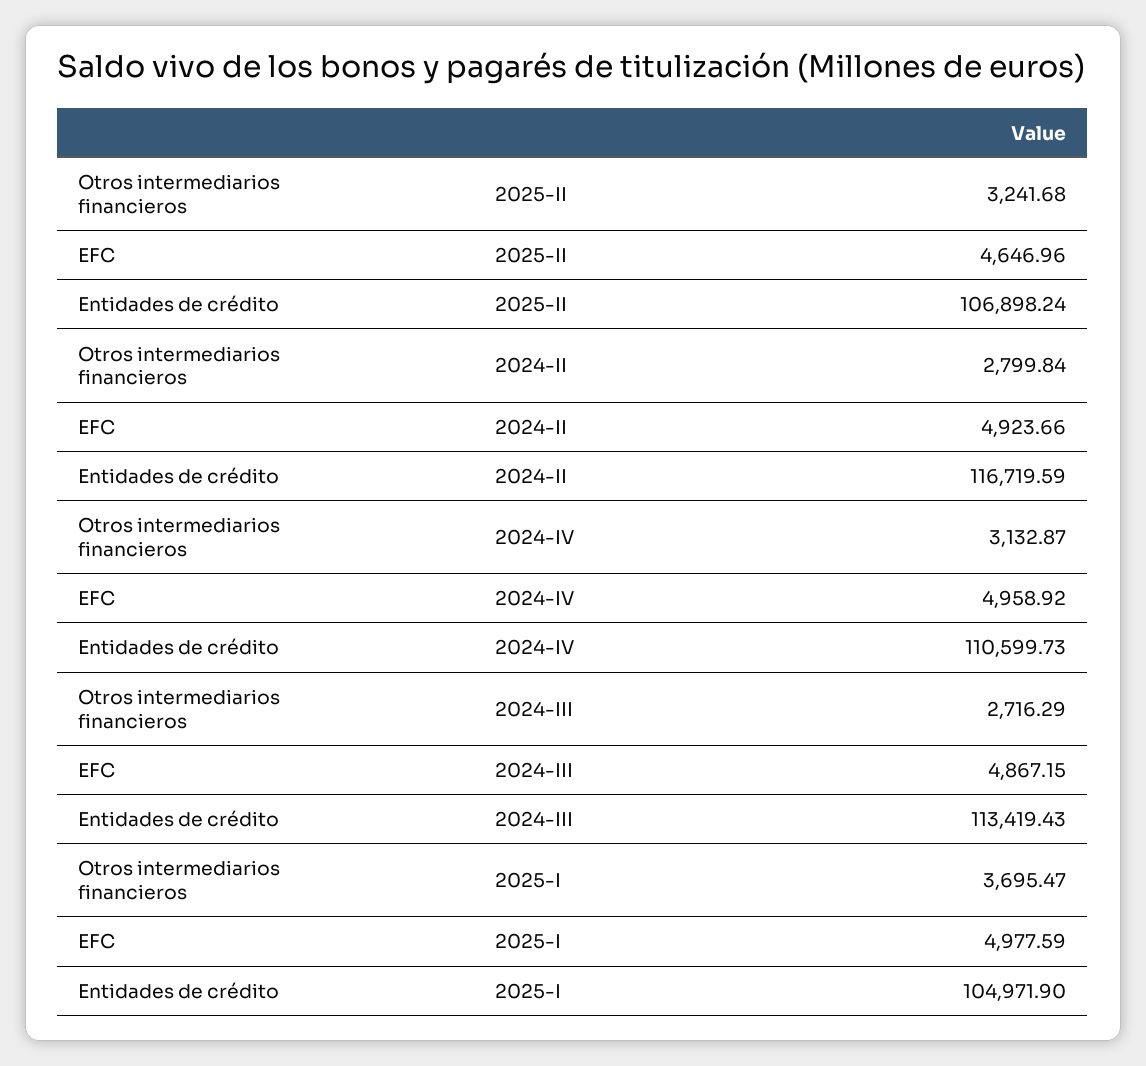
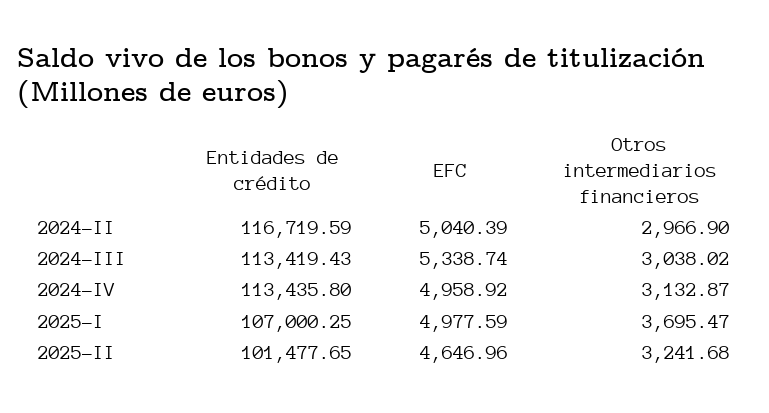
Entidades de crédito, 2025-II: 106898.24 -> 101477.65
Otros intermediarios financieros, 2024-II: 2799.84 -> 2966.9
EFC, 2024-II: 4923.66 -> 5040.39
Entidades de crédito, 2024-IV: 110599.73 -> 113435.8
Otros intermediarios financieros, 2024-III: 2716.29 -> 3038.02
EFC, 2024-III: 4867.15 -> 5338.74
Entidades de crédito, 2025-I: 104971.9 -> 107000.25

